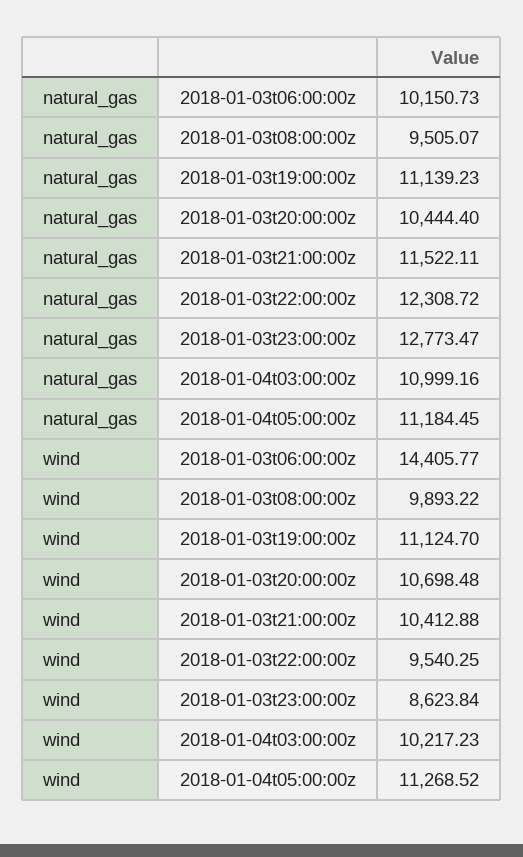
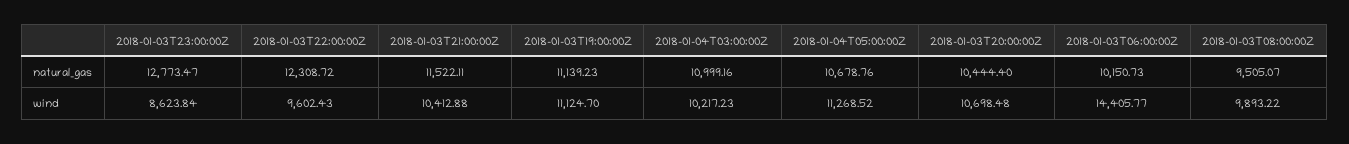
natural_gas, 2018-01-04t05:00:00z: 11184.45 -> 10678.76
wind, 2018-01-03t22:00:00z: 9540.25 -> 9602.43

